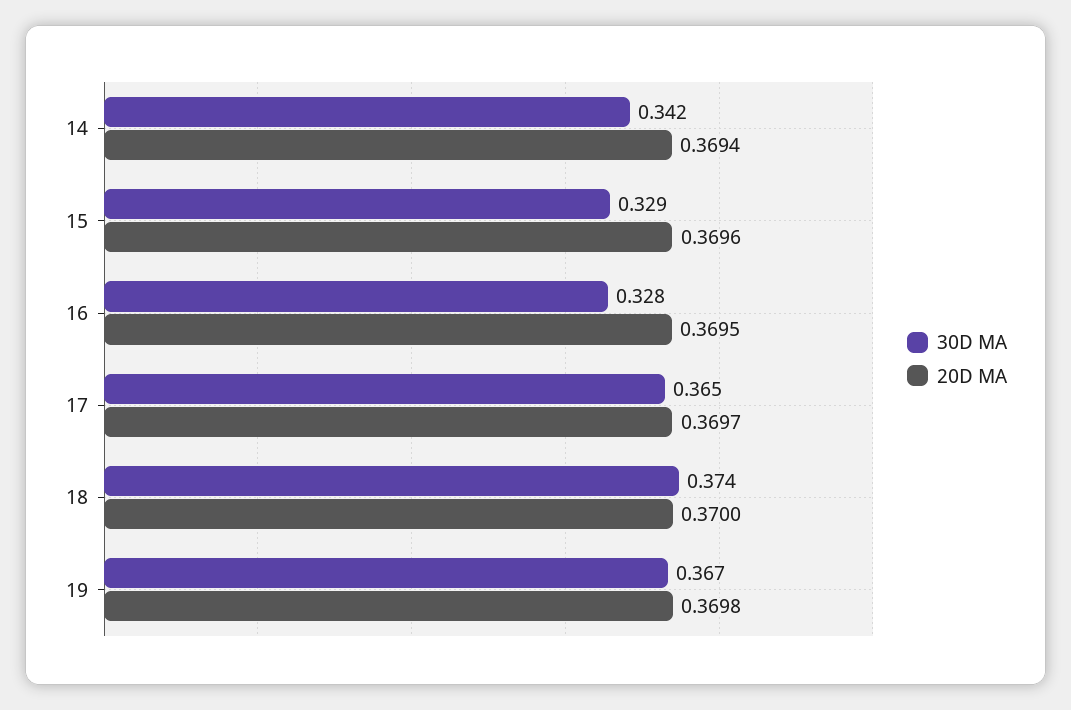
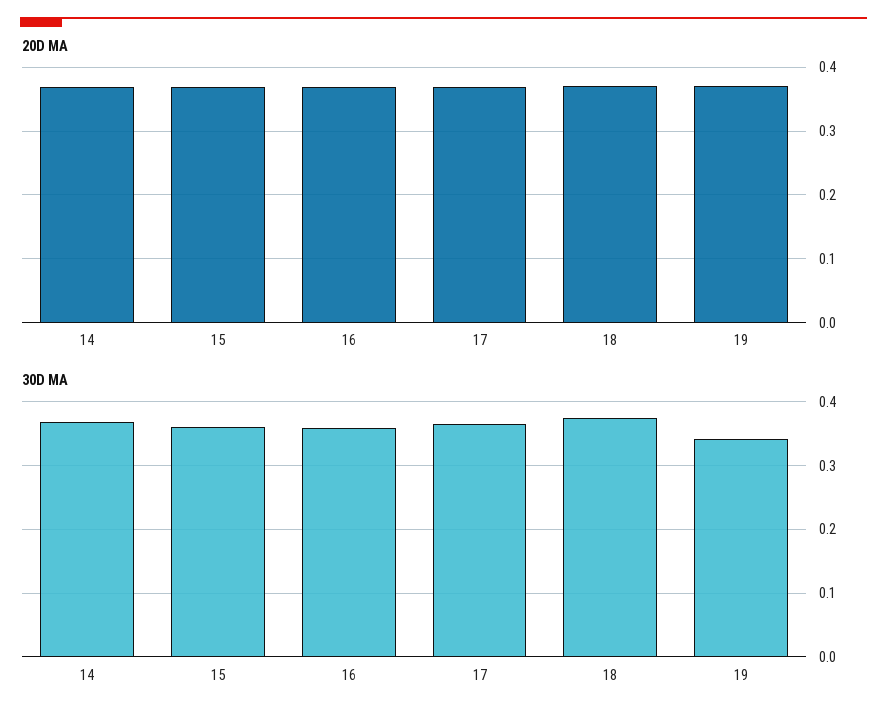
30D MA, 14: 0.342 -> 0.37
30D MA, 15: 0.329 -> 0.36
30D MA, 16: 0.328 -> 0.36
30D MA, 19: 0.367 -> 0.34

